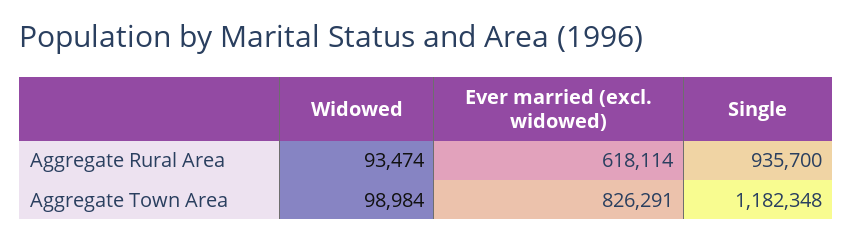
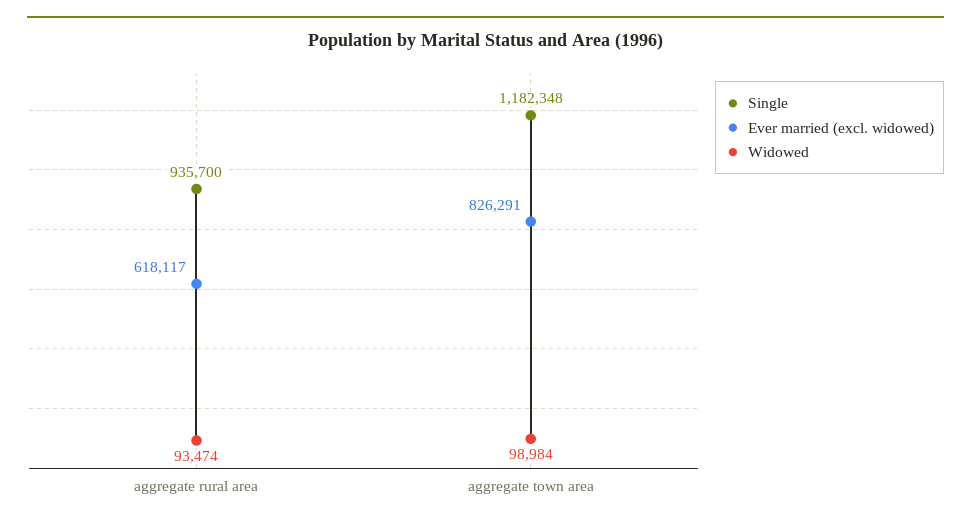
Ever married (excl. widowed), Aggregate Rural Area: 618114 -> 618117

